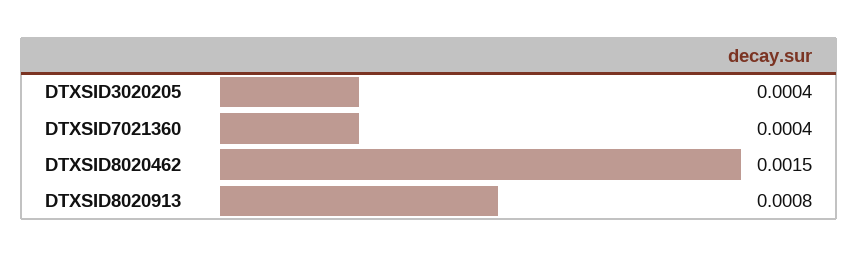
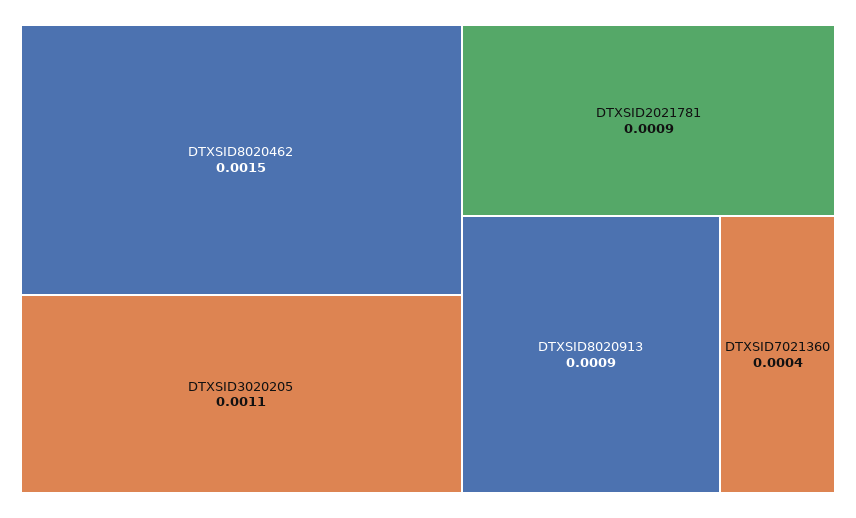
DTXSID3020205: 0.0004 -> 0.0011
DTXSID8020913: 0.0008 -> 0.0009
DTXSID2021781: none -> 0.0009

